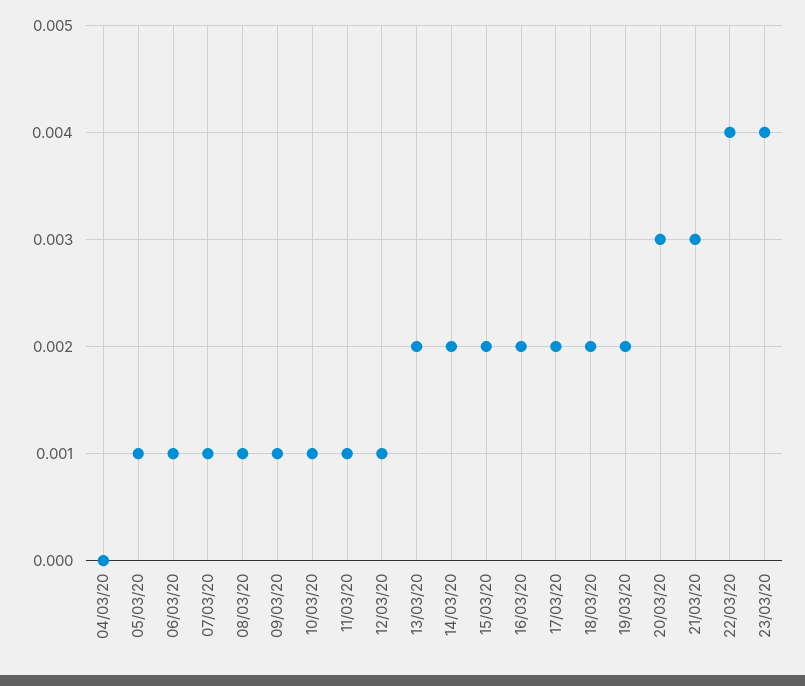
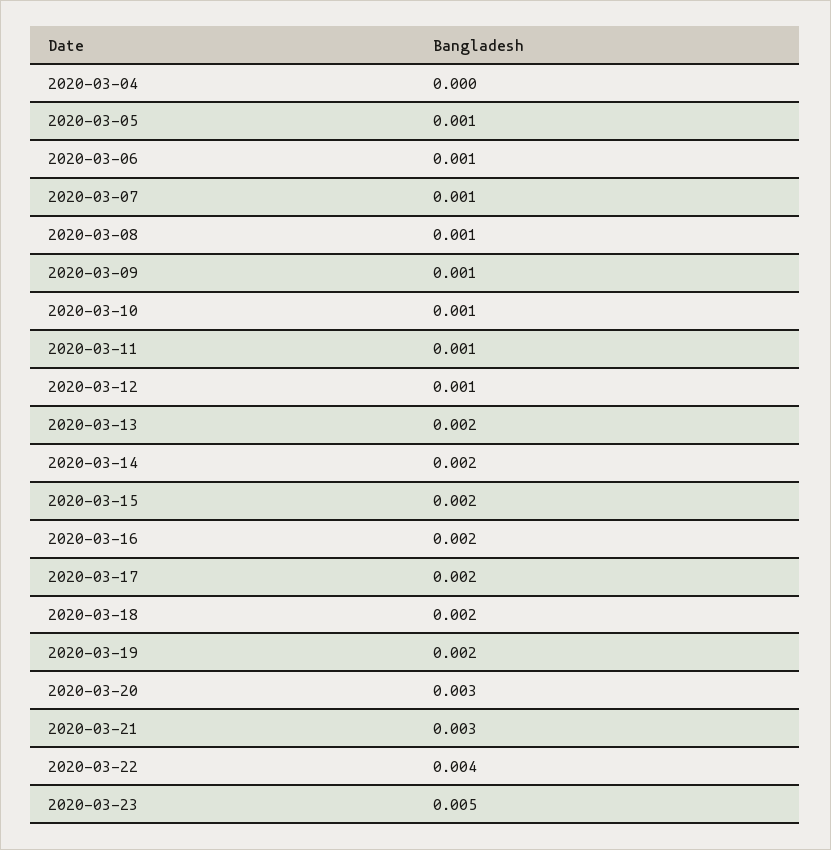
23/03/20: 0.004 -> 0.005

